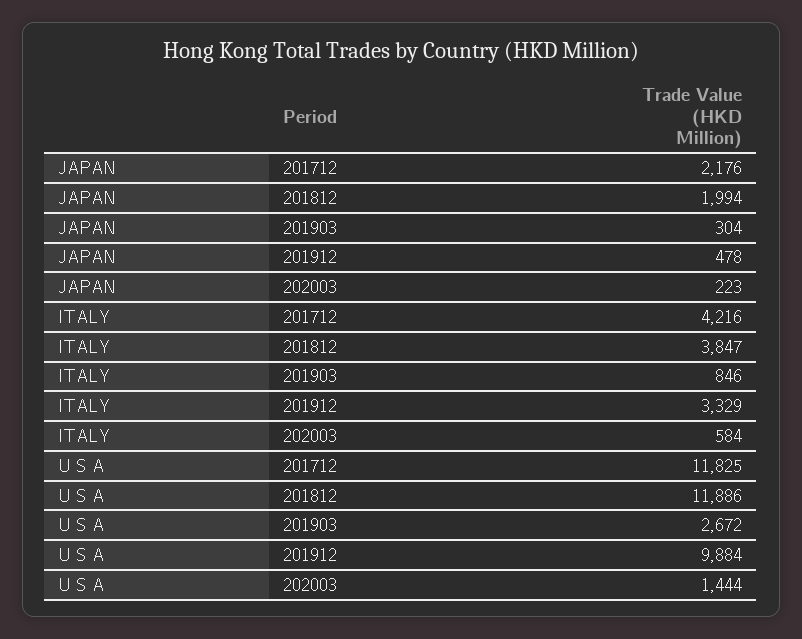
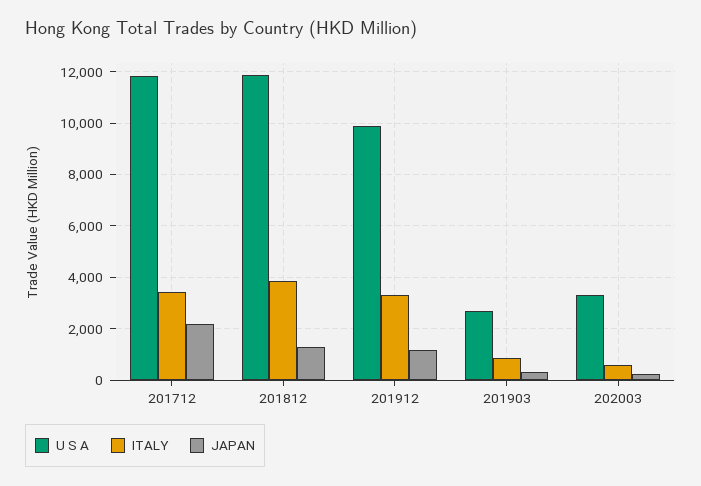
JAPAN, 201812: 1994 -> 1250
JAPAN, 201912: 478 -> 1250
ITALY, 201712: 4216 -> 3500
U S A, 202003: 1444 -> 3250

